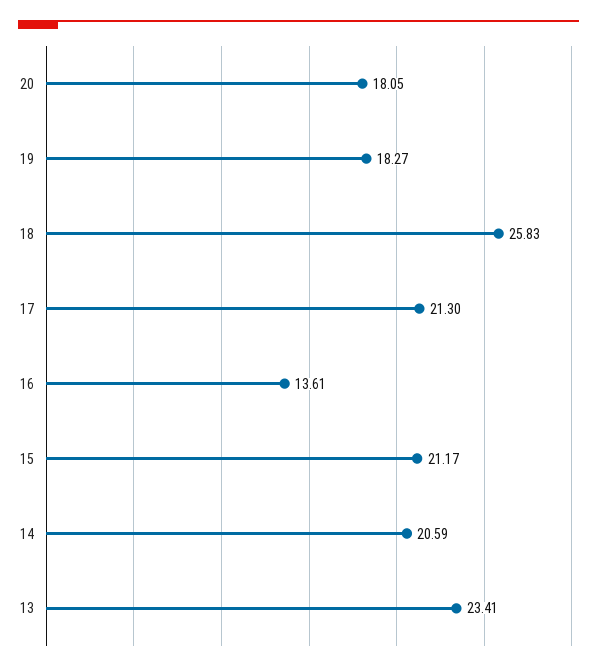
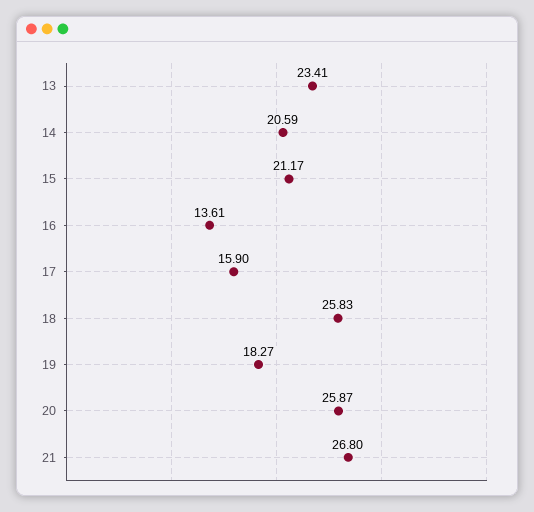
20: 18.05 -> 25.87
17: 21.3 -> 15.9
21: none -> 26.8

